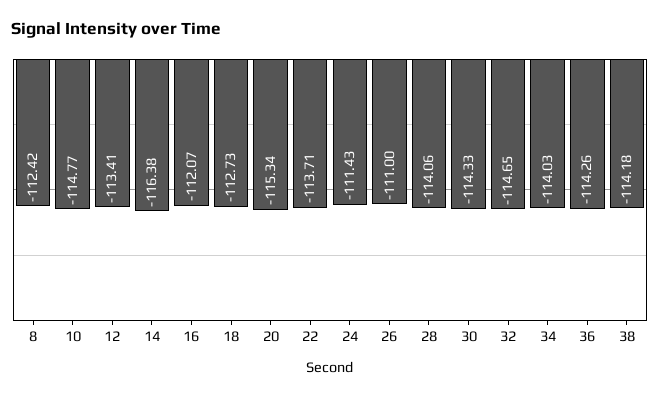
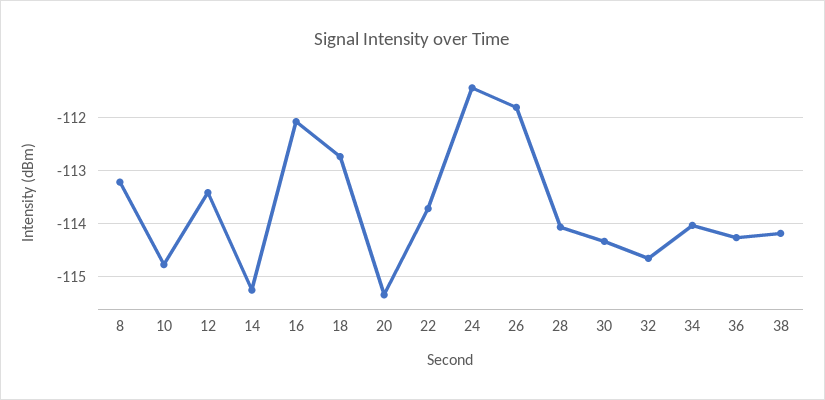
8: -112.42 -> -113.2
14: -116.38 -> -115.2
26: -111 -> -111.8

